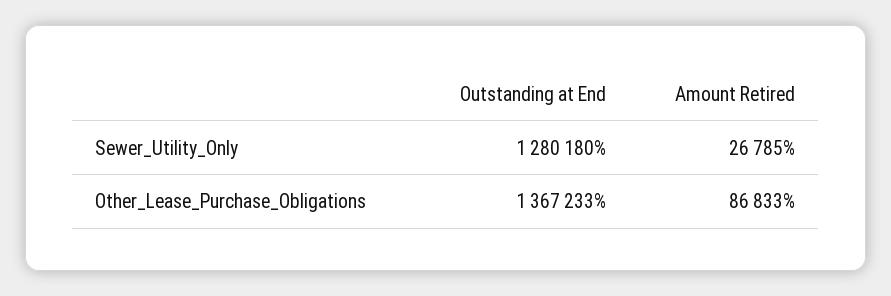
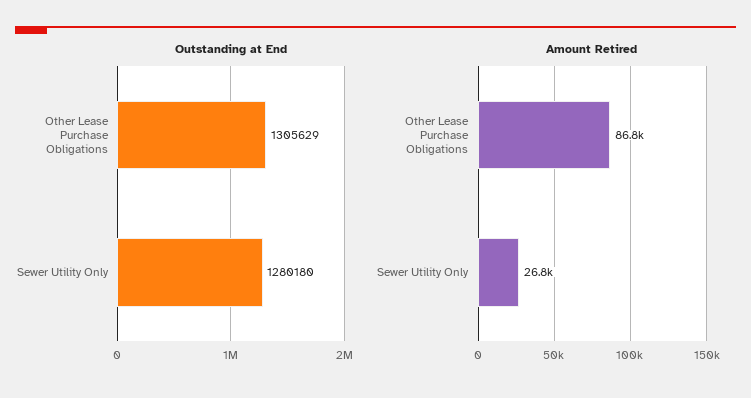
Outstanding at End, Other_Lease_Purchase_Obligations: 1367233 -> 1305629

